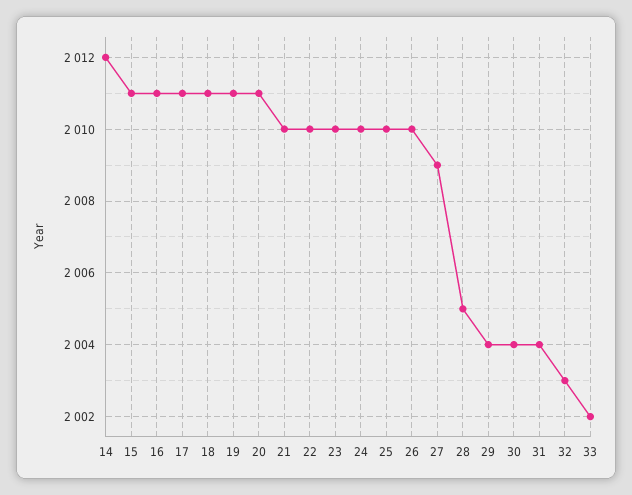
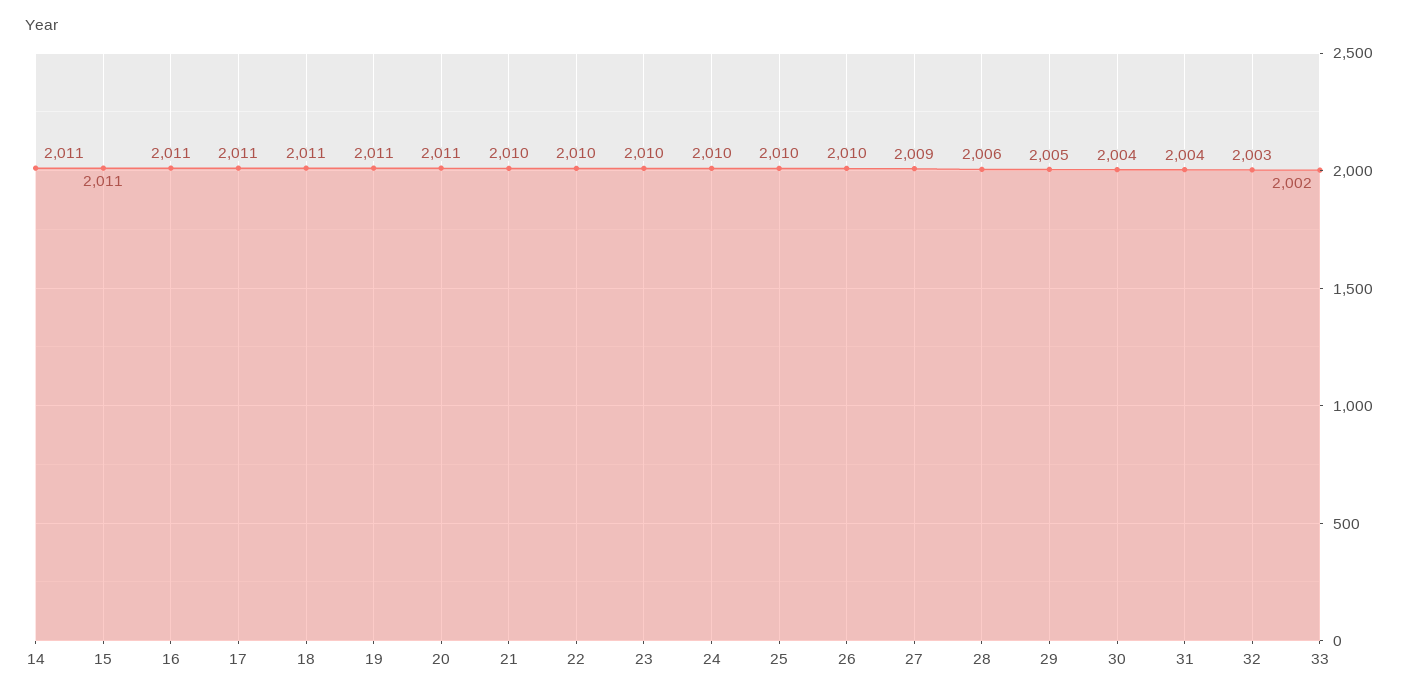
14: 2012 -> 2011
28: 2005 -> 2006
29: 2004 -> 2005

